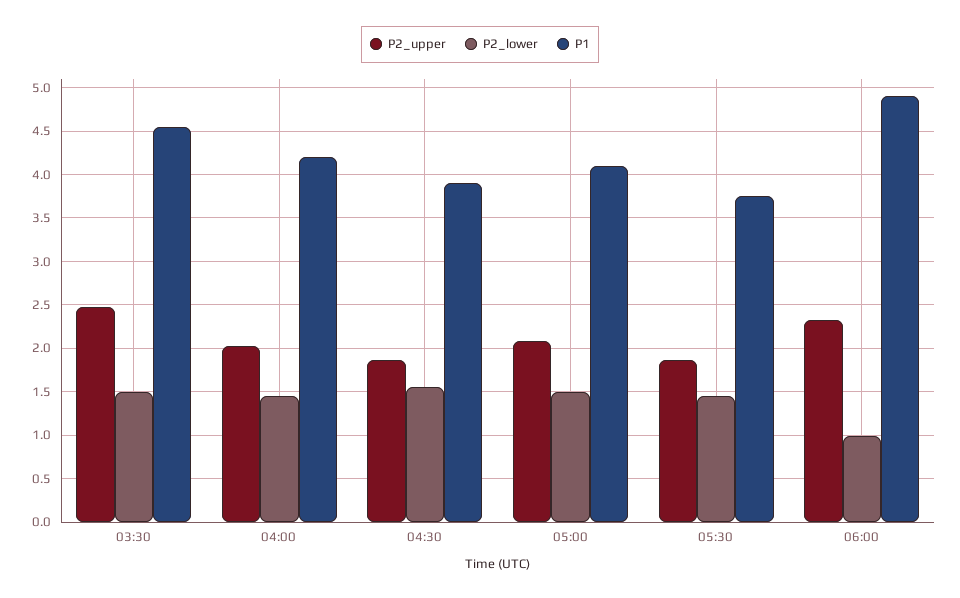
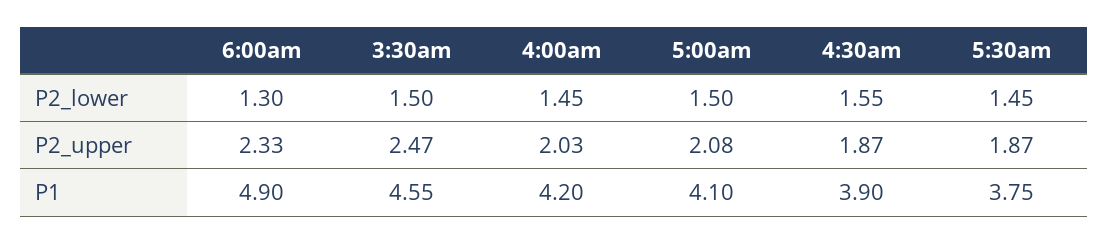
P2_lower, 06:00: 1 -> 1.3

